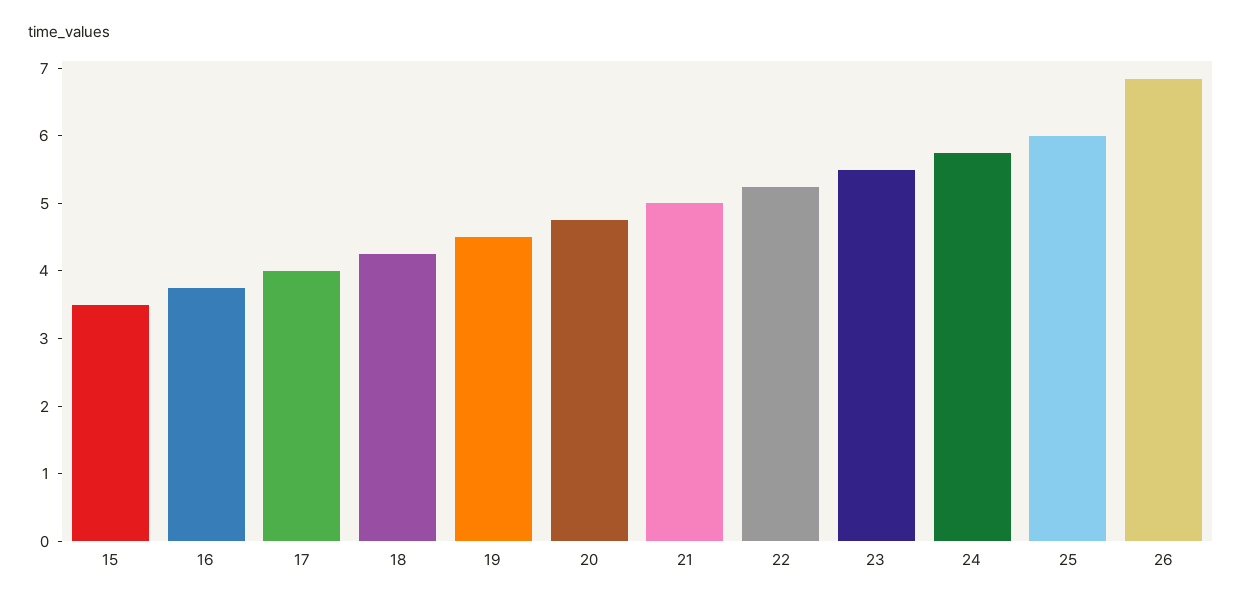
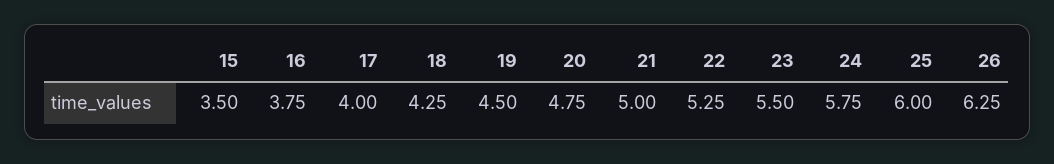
26: 6.8 -> 6.25

